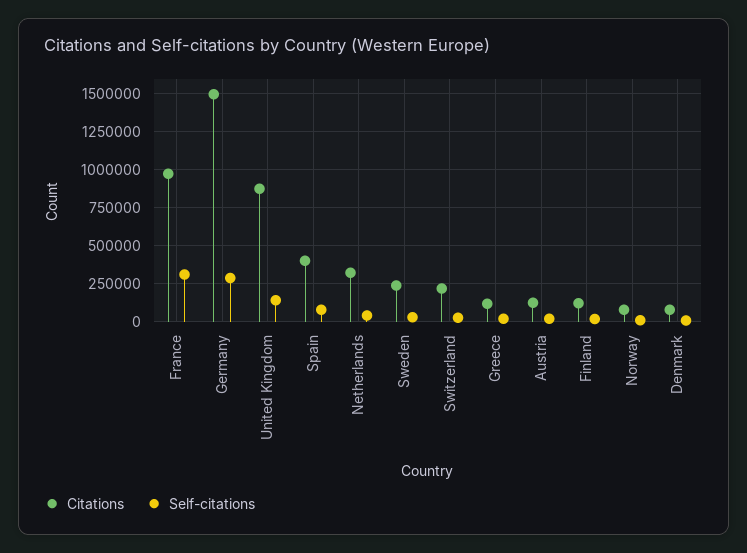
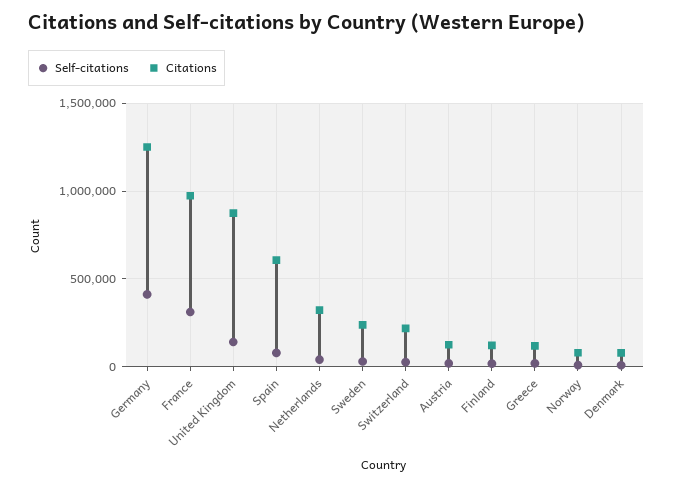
Citations, Germany: 1500000 -> 1250000
Self-citations, Germany: 300000 -> 400000
Citations, Spain: 400000 -> 600000

